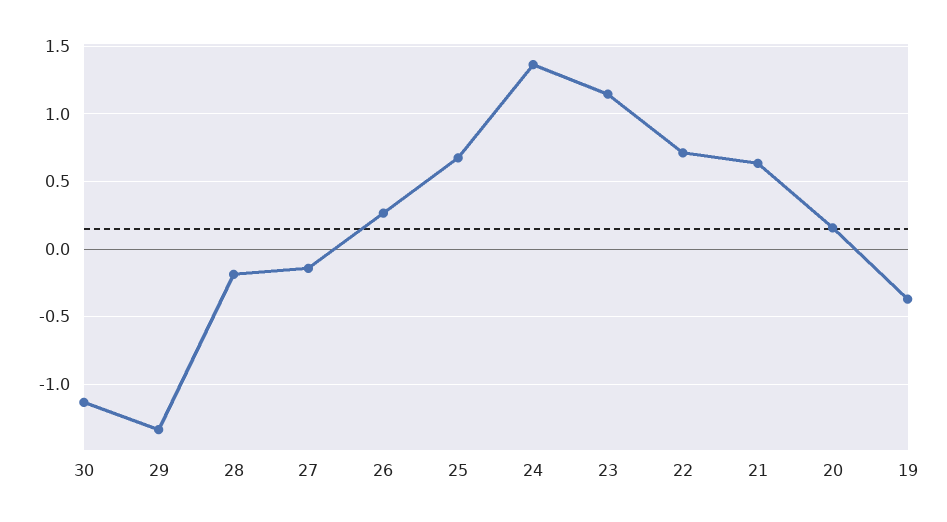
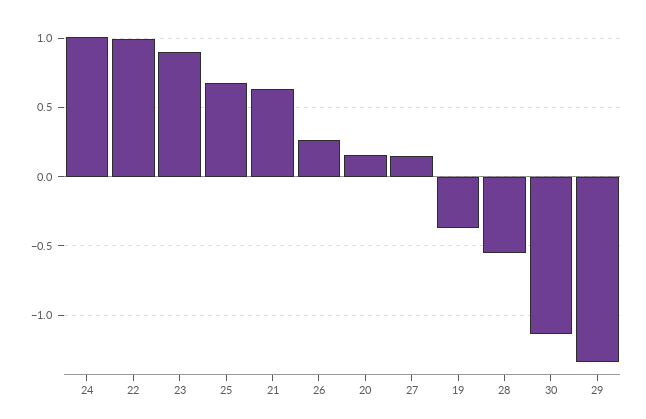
28: -0.2 -> -0.55
27: -0.15 -> 0.15
24: 1.35 -> 1
23: 1.15 -> 0.9
22: 0.7 -> 1

